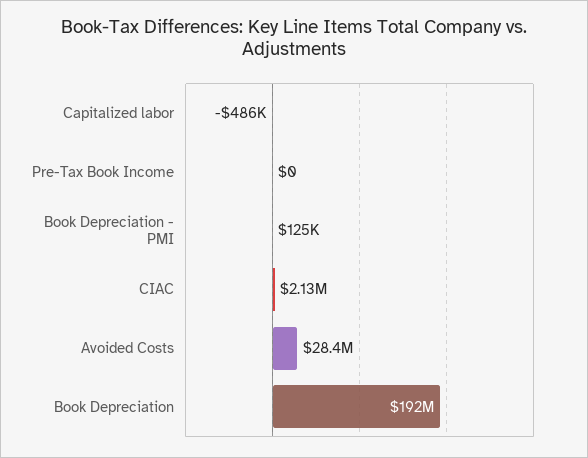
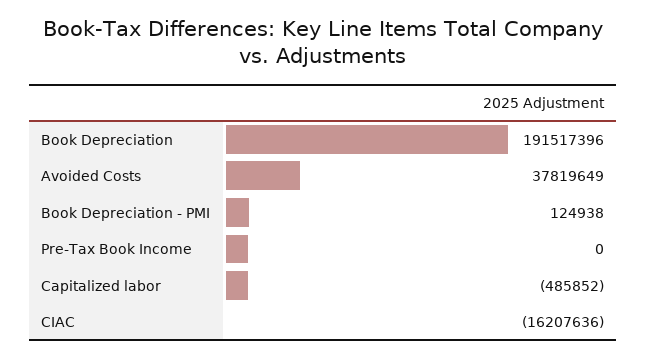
CIAC: 2130000 -> -16207636
Avoided Costs: 28400000 -> 37819649

